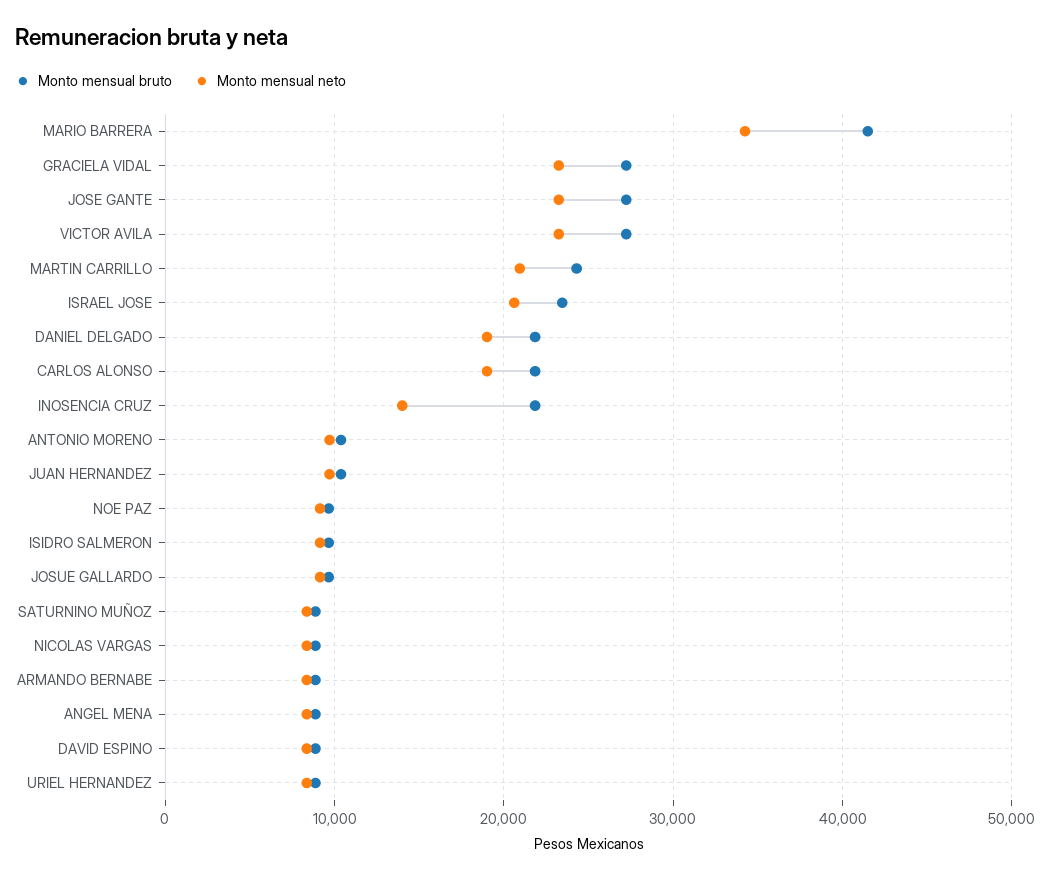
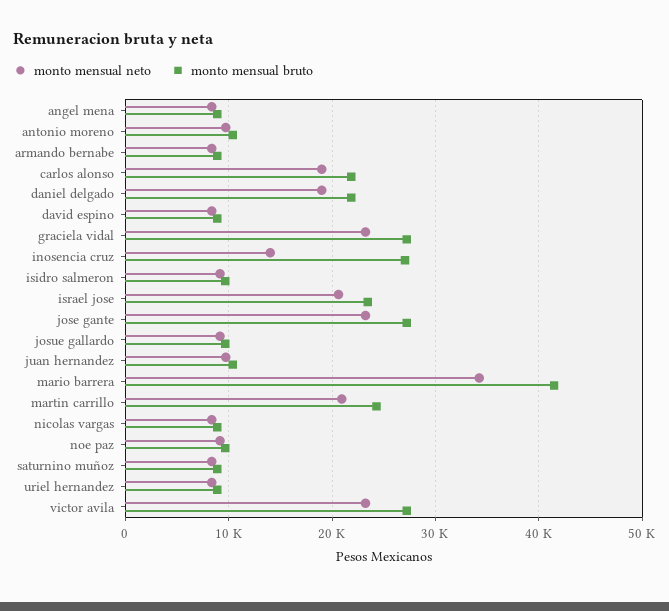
Monto mensual bruto, INOSENCIA CRUZ: 22000 -> 27000

